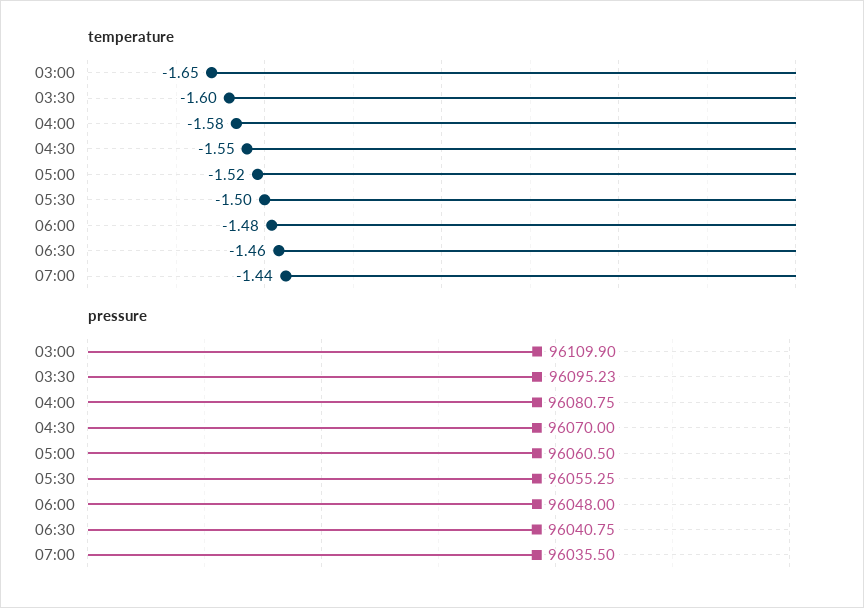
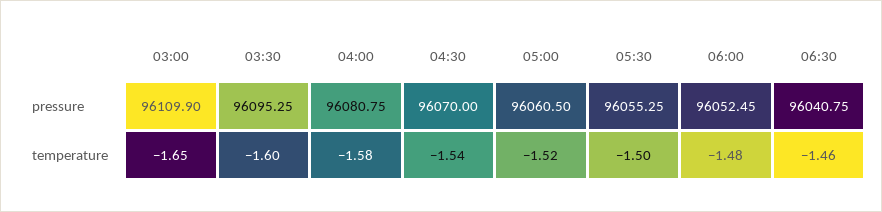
temperature, 04:30: -1.55 -> -1.54
temperature, 07:00: -1.44 -> none
pressure, 03:30: 96095.23 -> 96095.25
pressure, 06:00: 96048 -> 96052.45
pressure, 07:00: 96035.5 -> none

